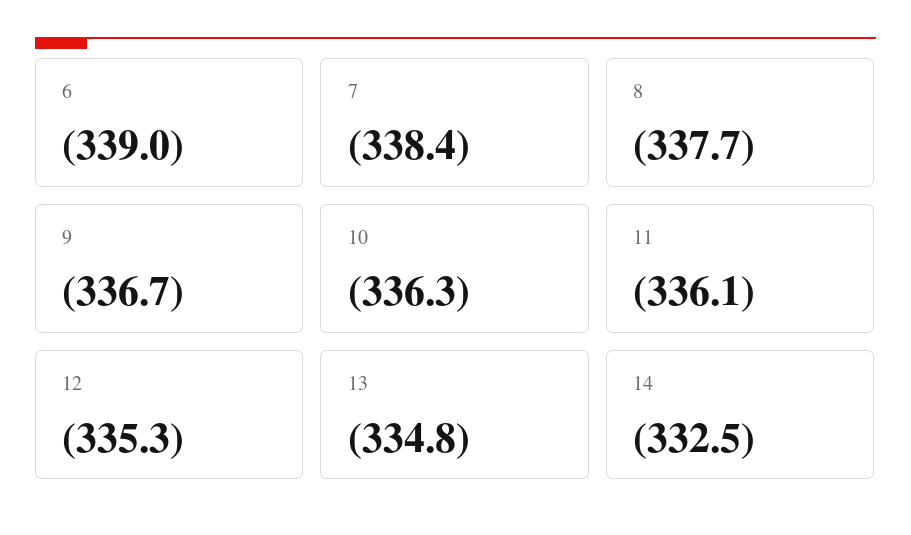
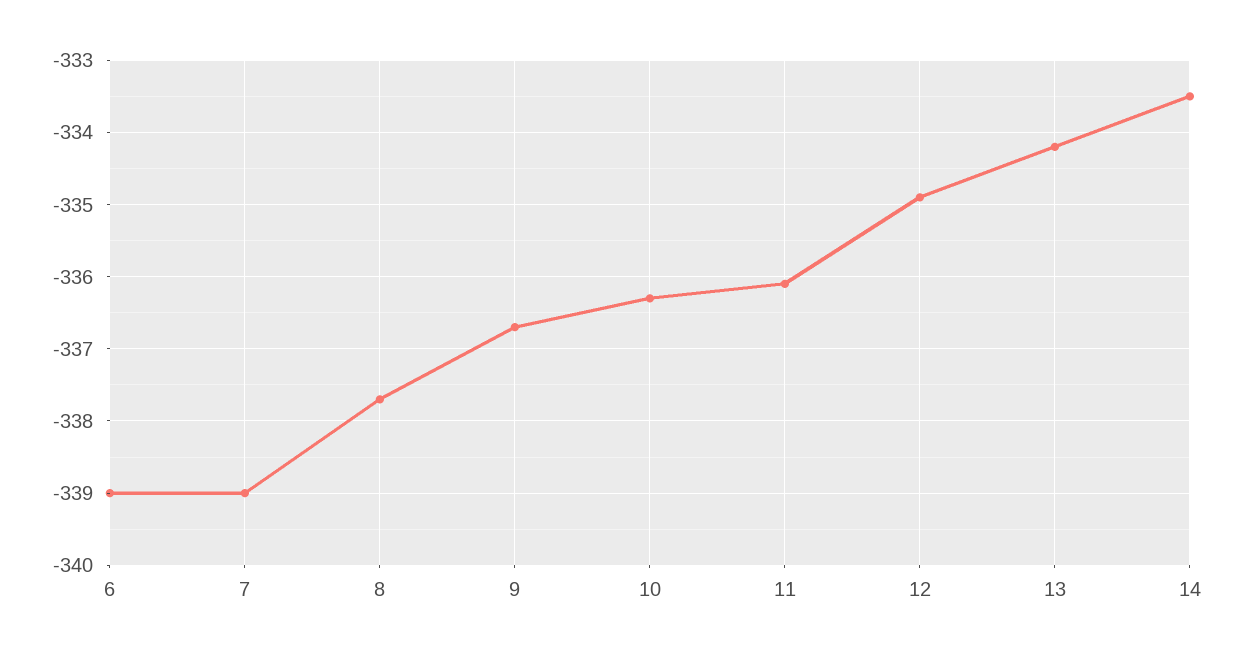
7: -338.4 -> -339
12: -335.3 -> -334.9
13: -334.8 -> -334.2
14: -332.5 -> -333.5

